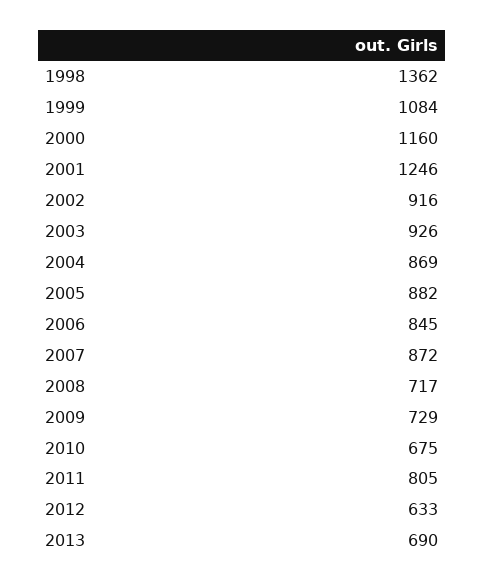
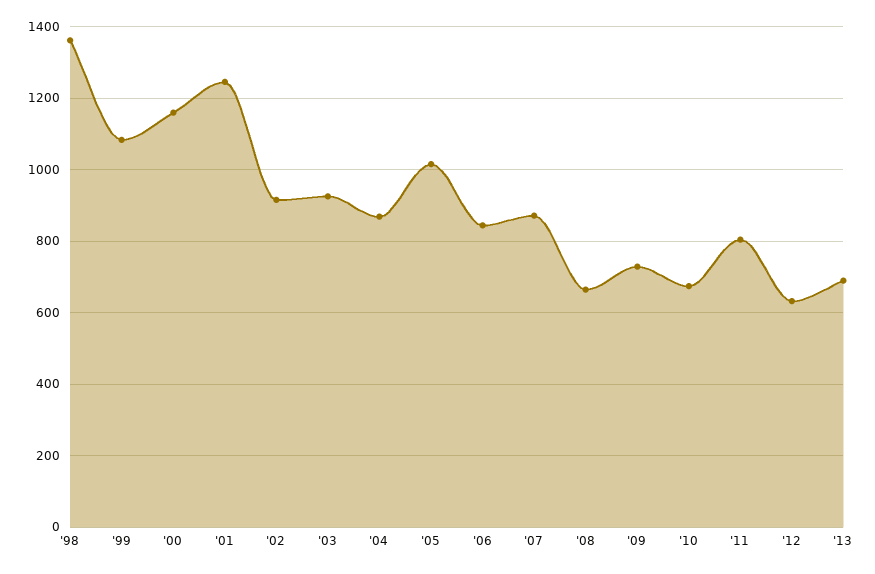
2005: 882 -> 1020
2008: 717 -> 660

